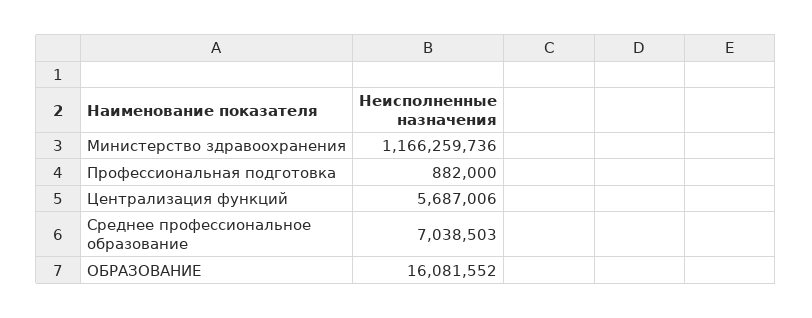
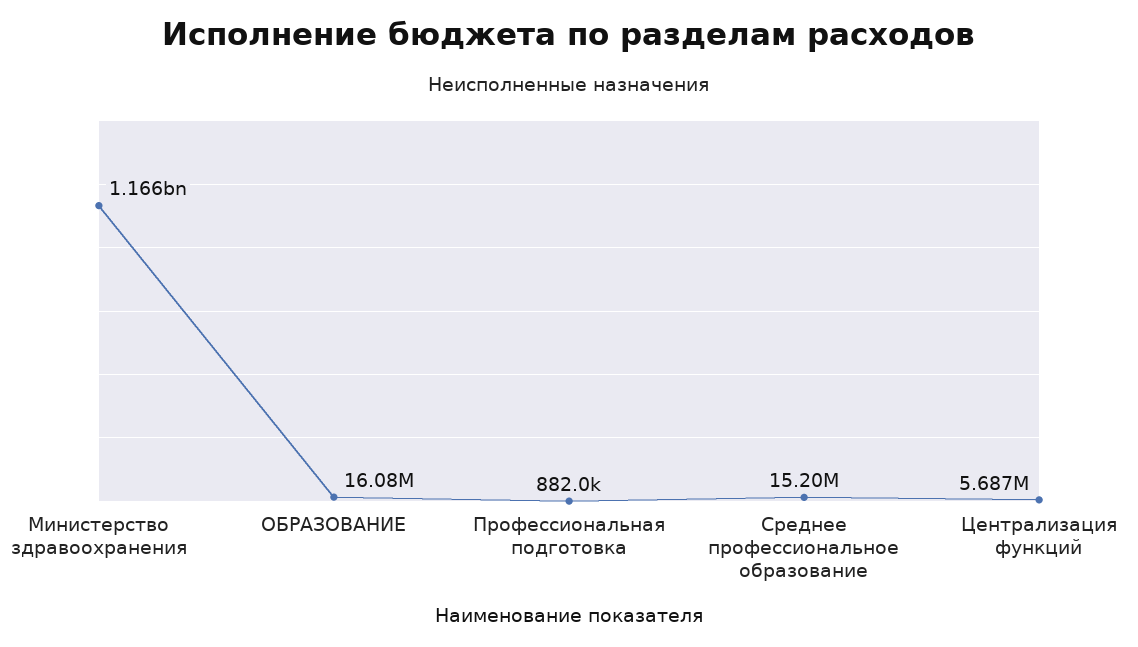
Среднее профессиональное образование: 7038503 -> 15200000

